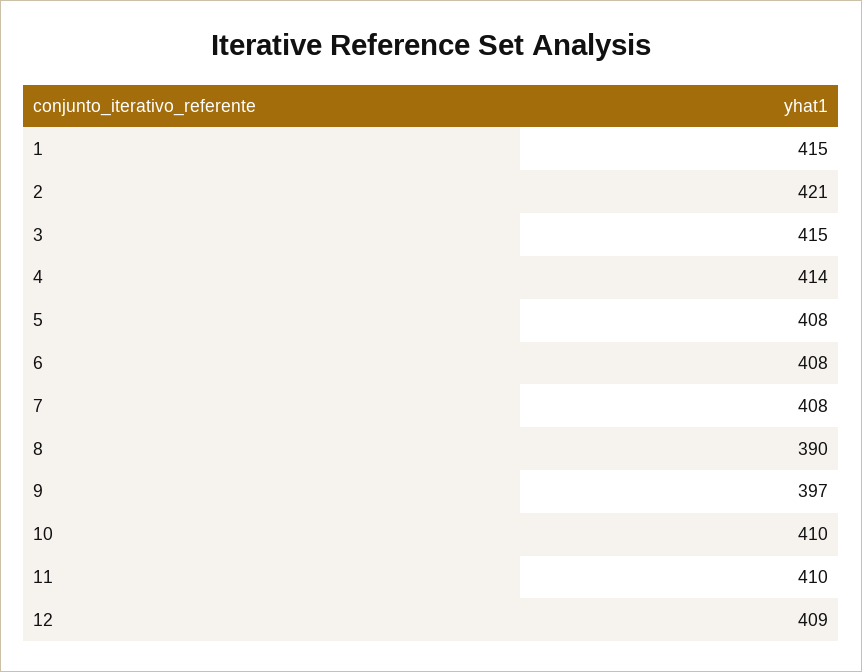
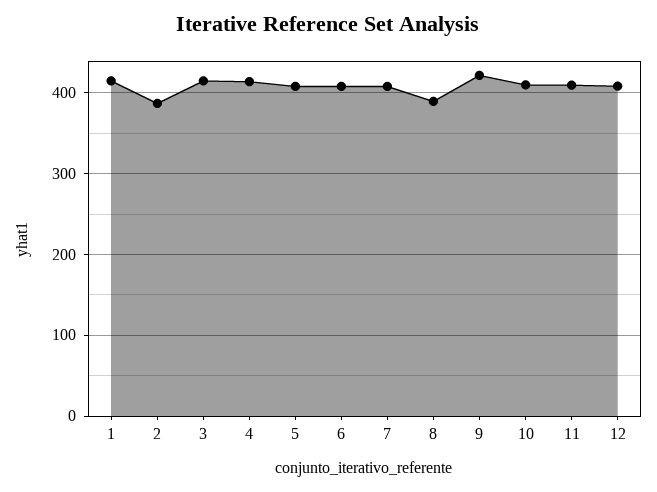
2: 421 -> 390
9: 397 -> 420

